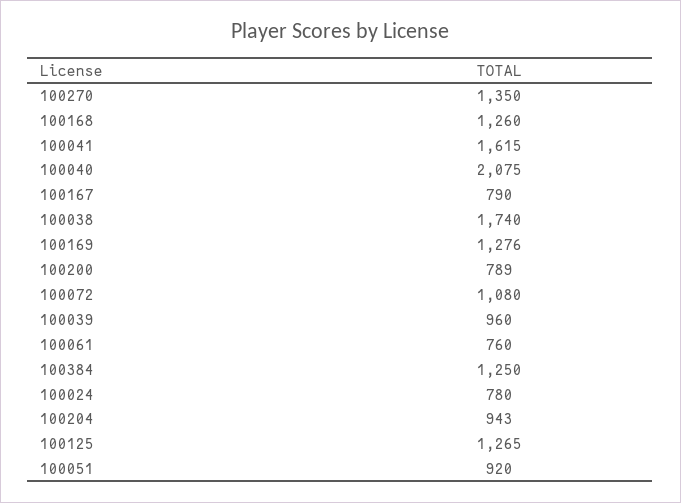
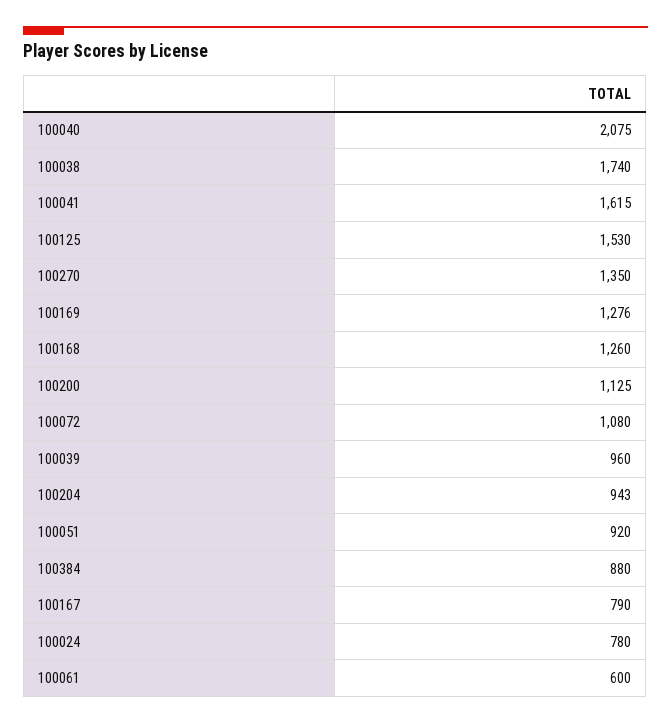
100200: 789 -> 1125
100061: 760 -> 600
100384: 1250 -> 880
100125: 1265 -> 1530

